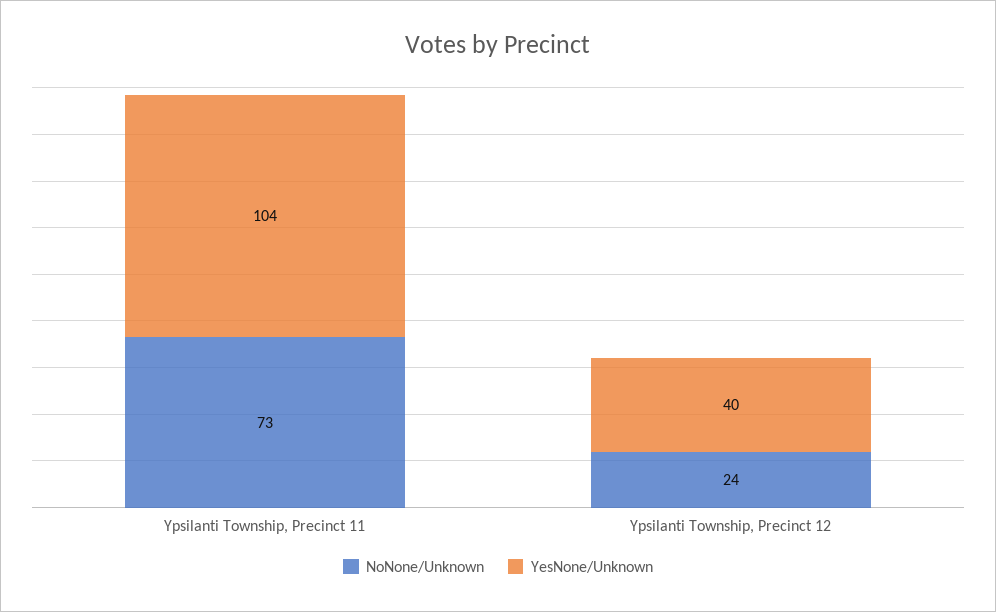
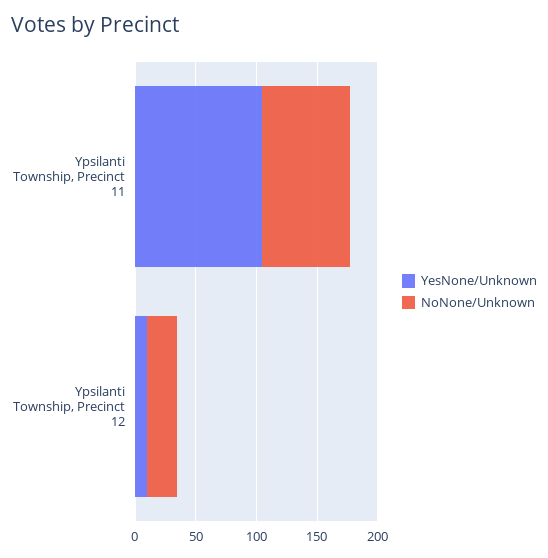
YesNone/Unknown, Ypsilanti Township, Precinct 12: 40 -> 10

